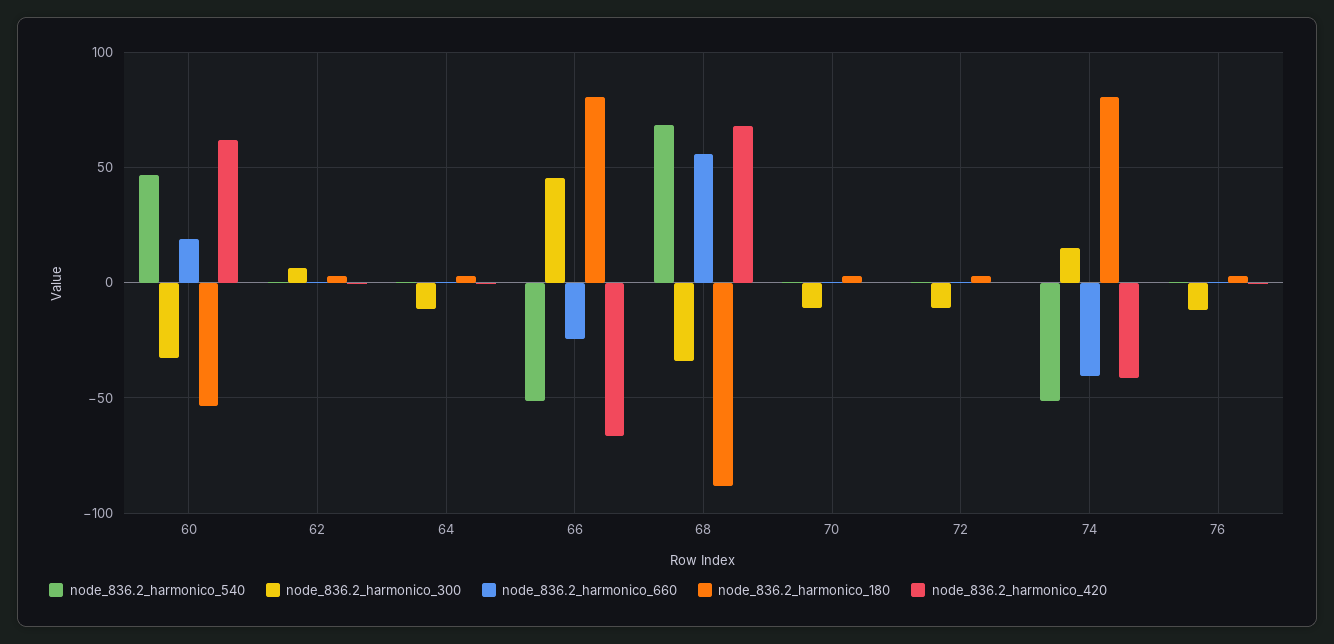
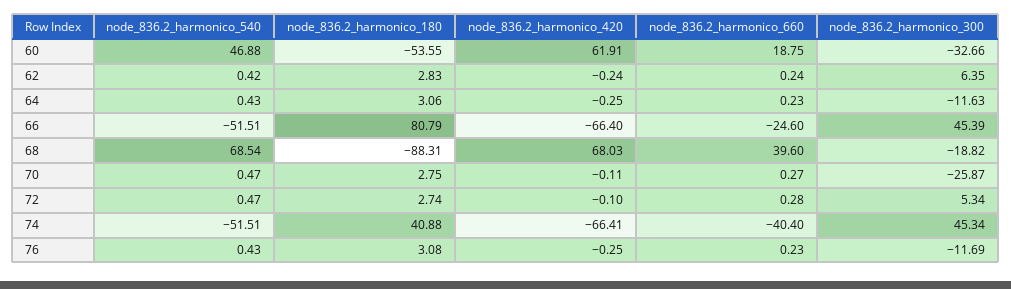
node_836.2_harmonico_300, 68: -35 -> -18.82
node_836.2_harmonico_660, 68: 55 -> 39.6
node_836.2_harmonico_300, 70: -10 -> -25.87
node_836.2_harmonico_300, 72: -10 -> 5.34
node_836.2_harmonico_300, 74: 15 -> 45.34
node_836.2_harmonico_180, 74: 80 -> 40.88
node_836.2_harmonico_420, 74: -40 -> -66.41

